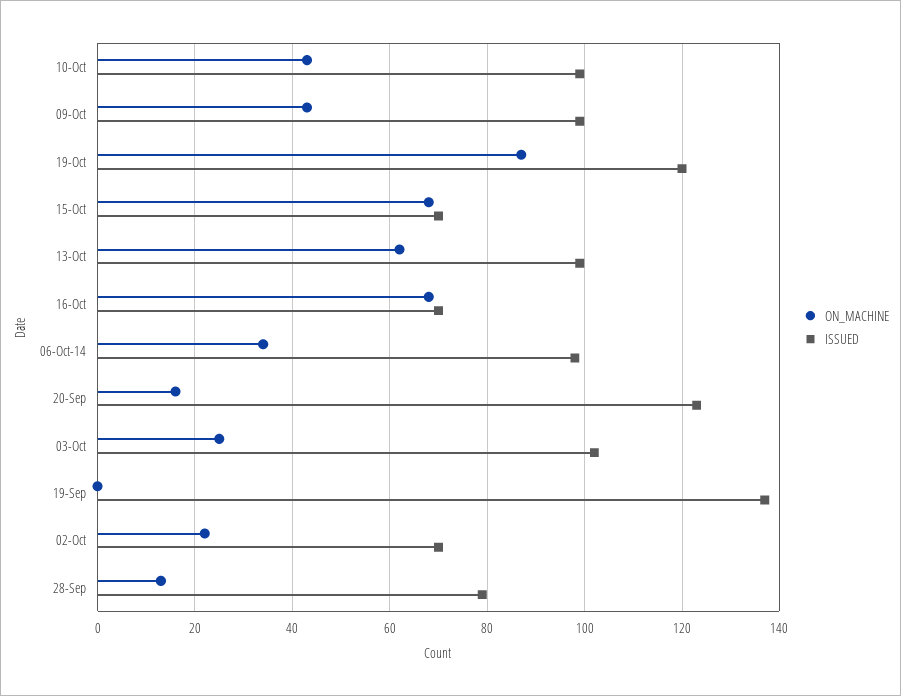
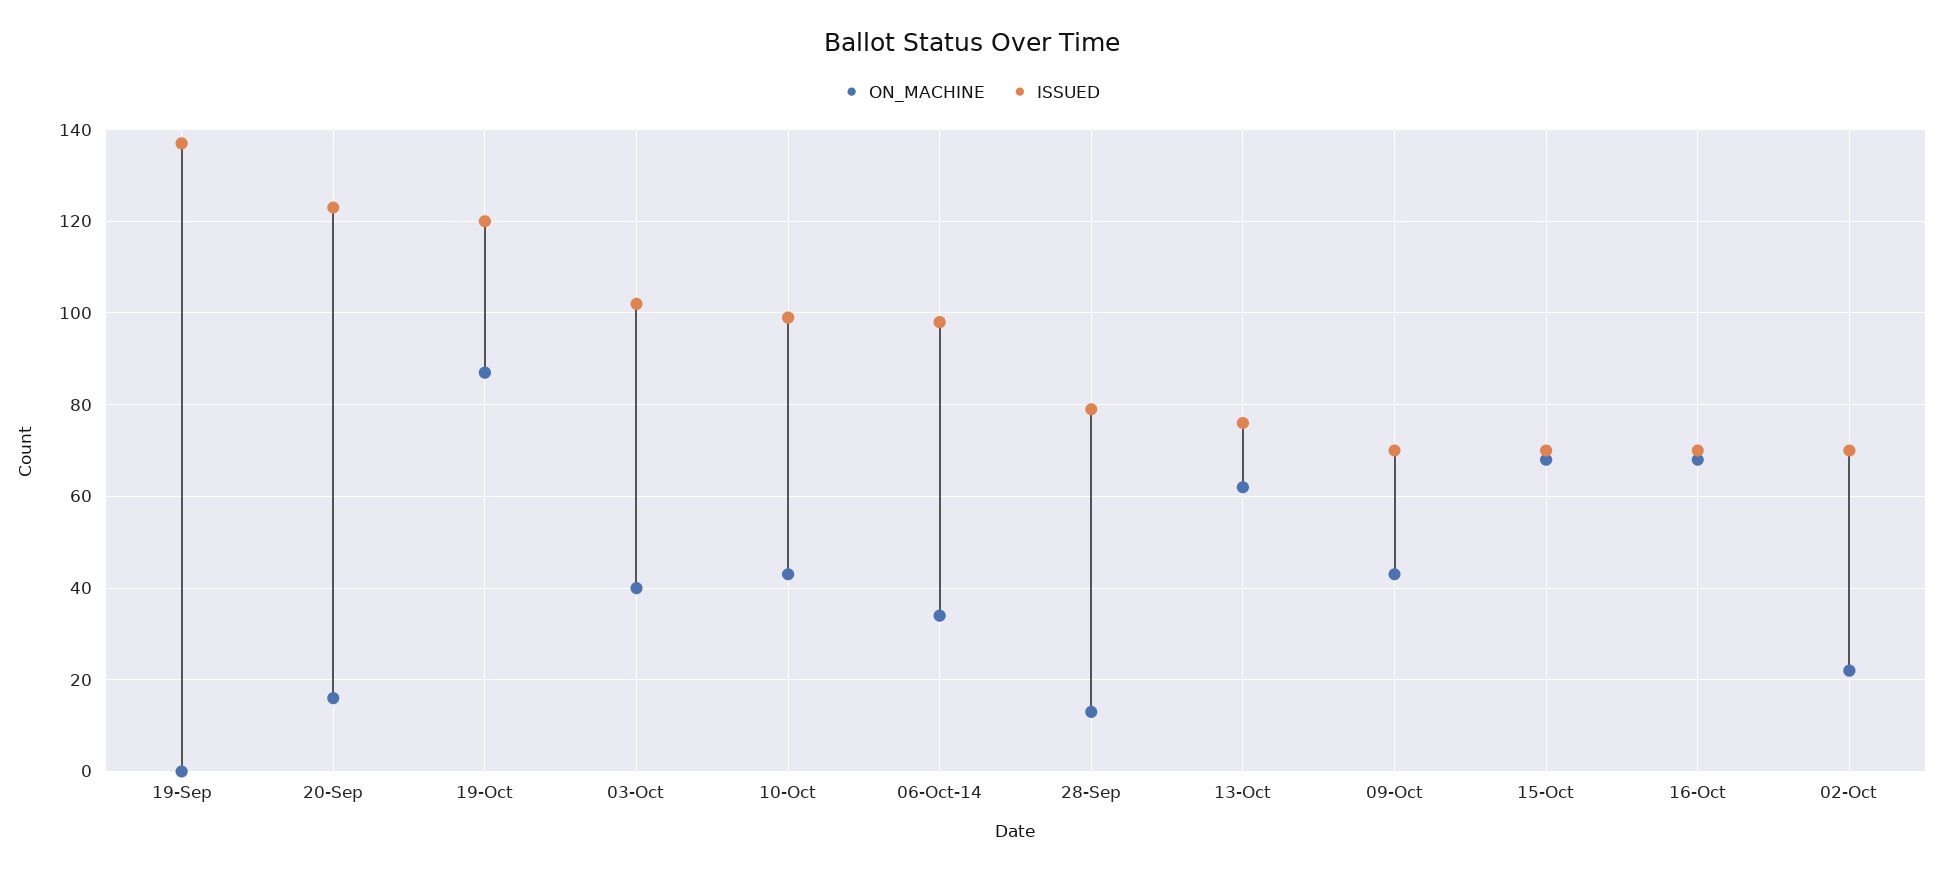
ISSUED, 09-Oct: 100 -> 70
ISSUED, 13-Oct: 100 -> 75
ON_MACHINE, 03-Oct: 25 -> 40

